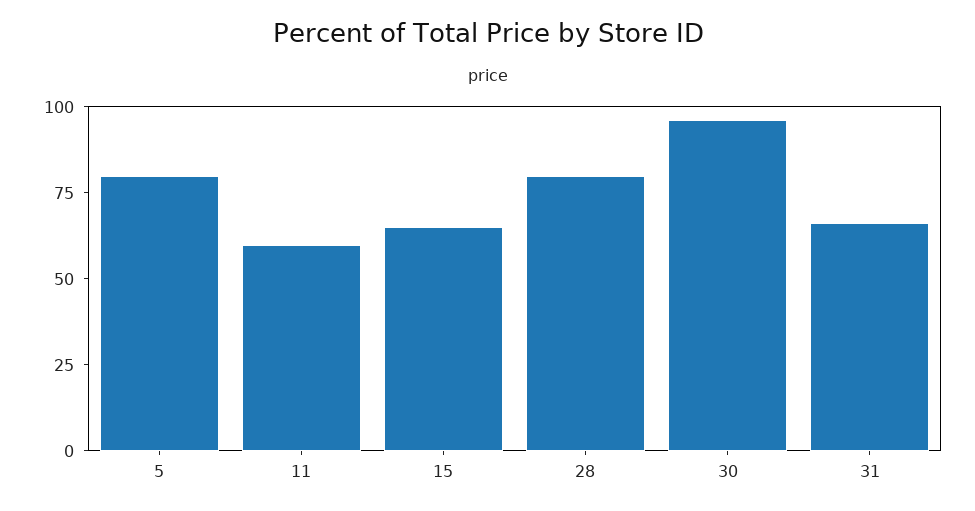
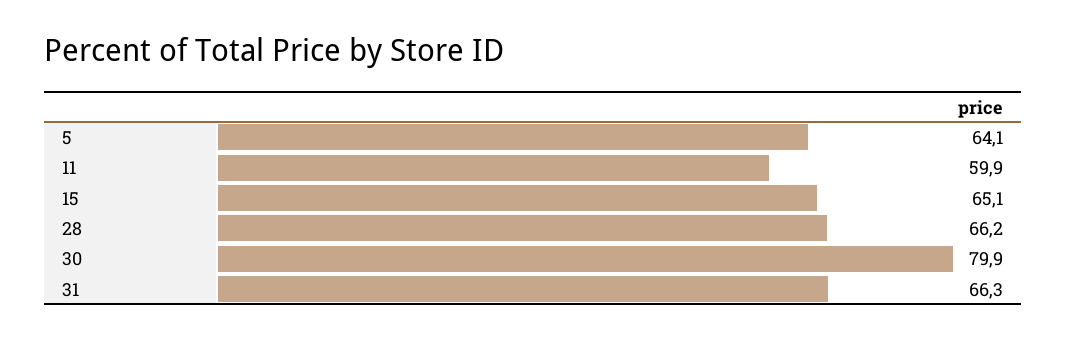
5: 80 -> 64.1
28: 80 -> 66.2
30: 95 -> 79.9

